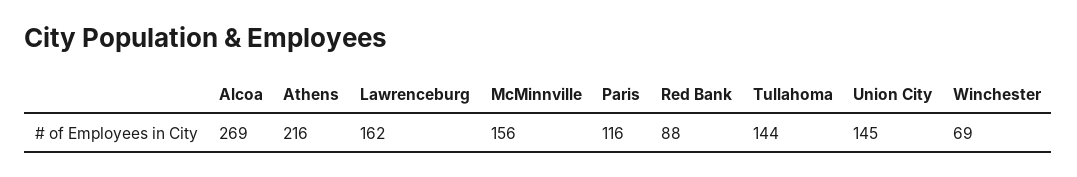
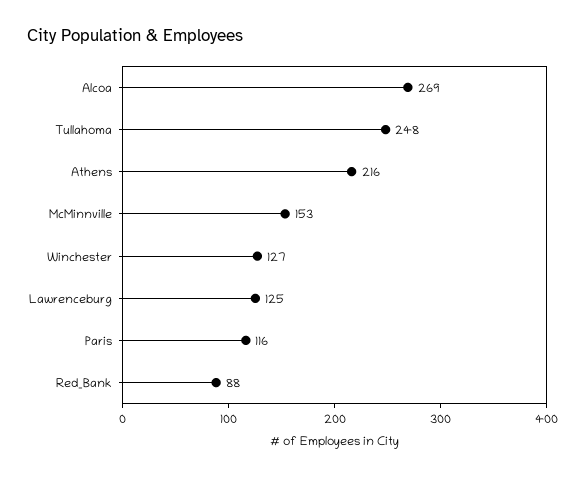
Lawrenceburg: 162 -> 125
McMinnville: 156 -> 153
Tullahoma: 144 -> 248
Union City: 145 -> none
Winchester: 69 -> 127

